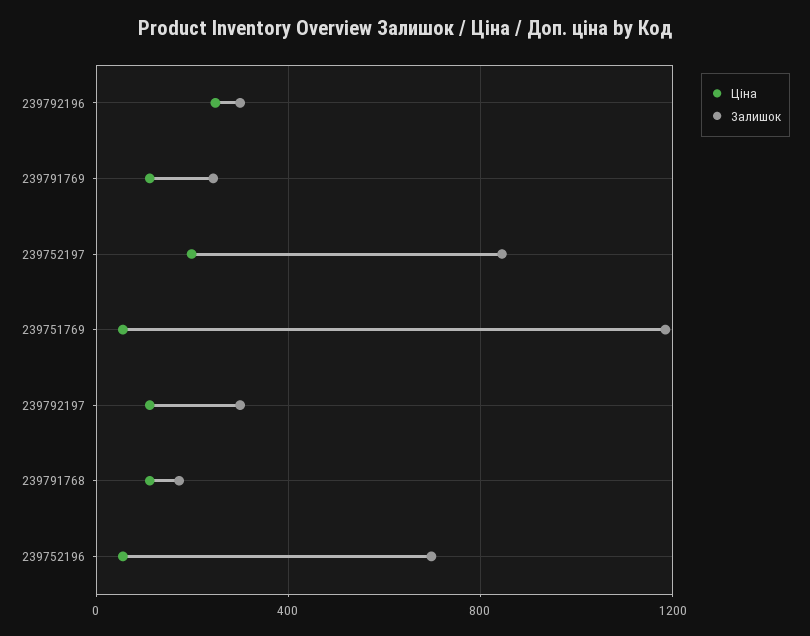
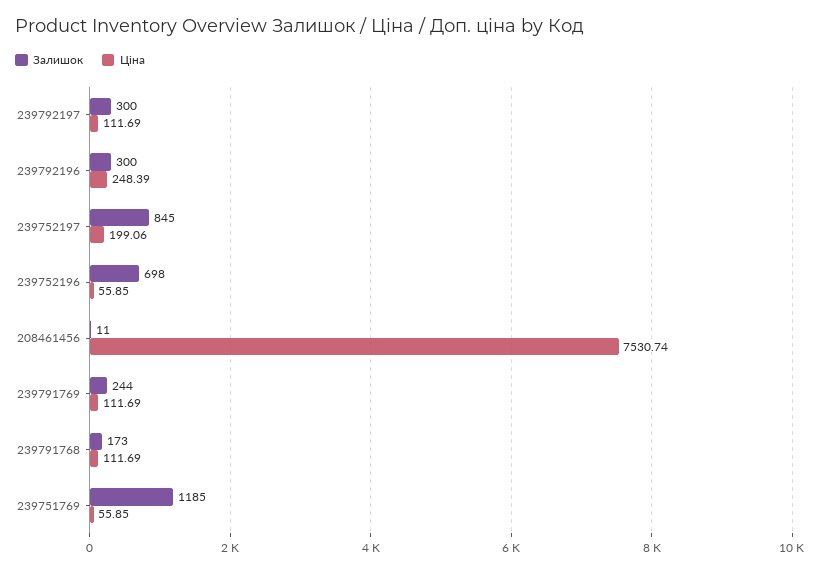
Залишок, 208461456: none -> 11
Ціна, 208461456: none -> 7530.74

